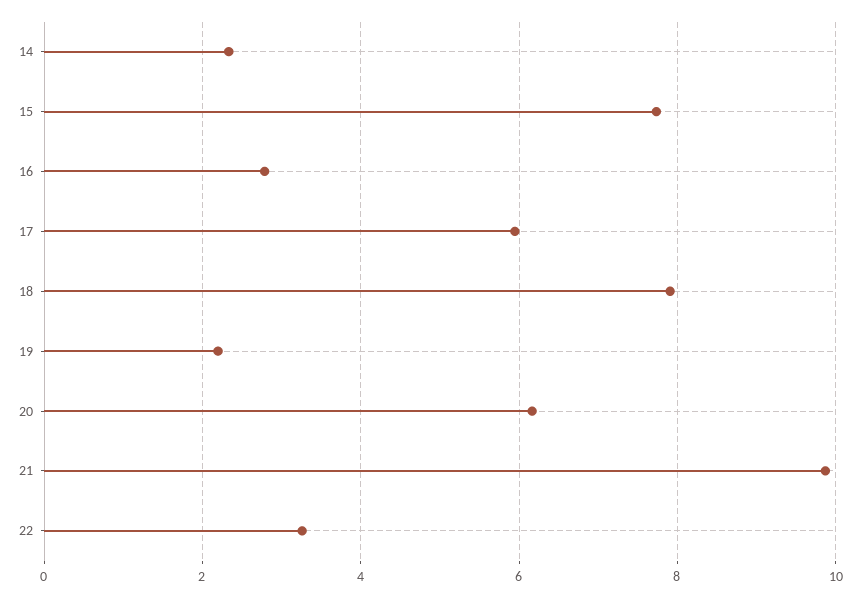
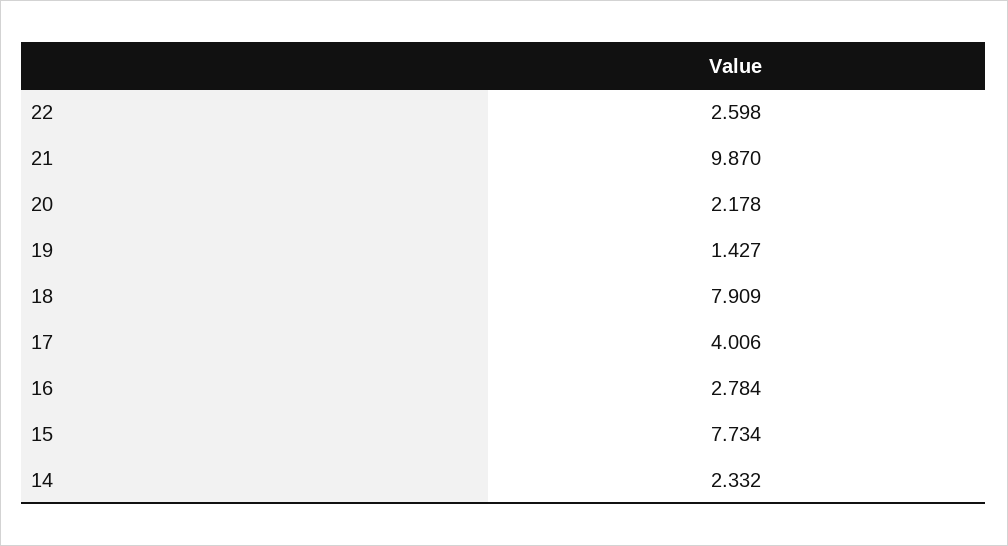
17: 6 -> 4.006
19: 2.2 -> 1.427
20: 6.2 -> 2.178
22: 3.2 -> 2.598

